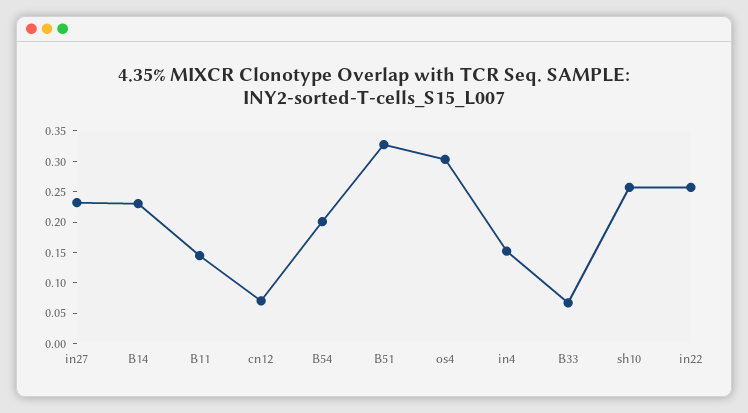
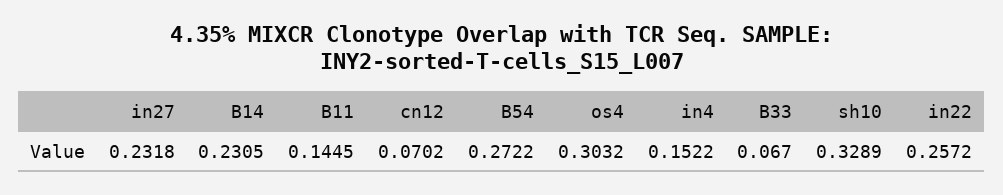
B54: 0.2 -> 0.2722
B51: 0.325 -> none
sh10: 0.25 -> 0.3289

